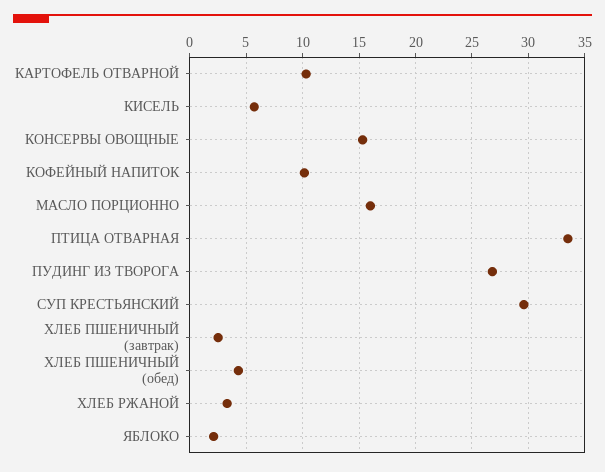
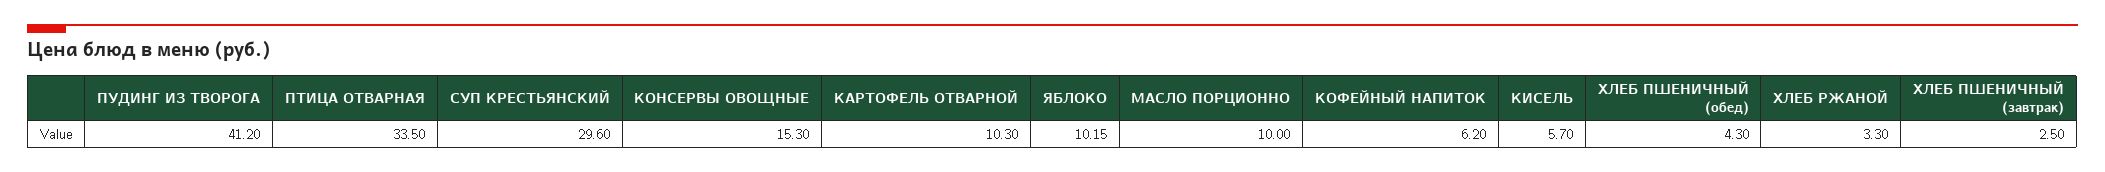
КОФЕЙНЫЙ НАПИТОК: 10 -> 6.2
МАСЛО ПОРЦИОННО: 16 -> 10
ПУДИНГ ИЗ ТВОРОГА: 27 -> 41.2
ЯБЛОКО: 2 -> 10.15

